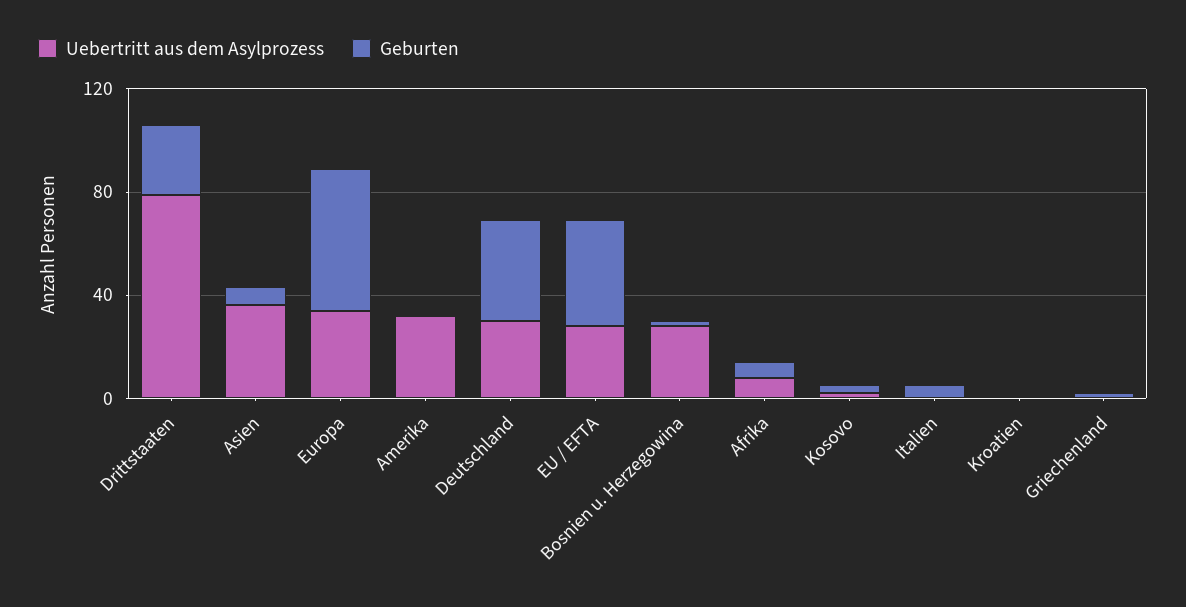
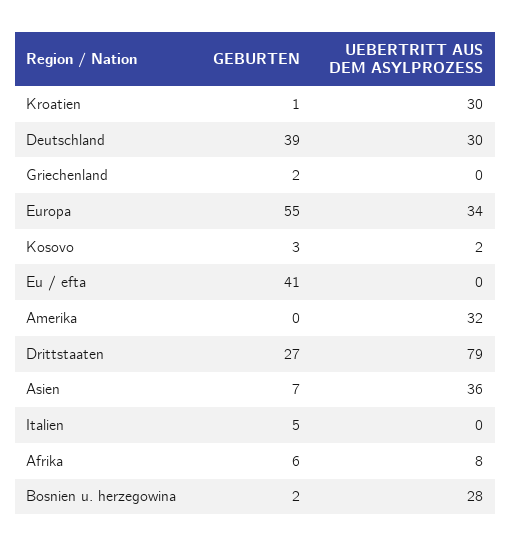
Uebertritt aus dem Asylprozess, EU / EFTA: 30 -> 0
Uebertritt aus dem Asylprozess, Kroatien: 0 -> 30

